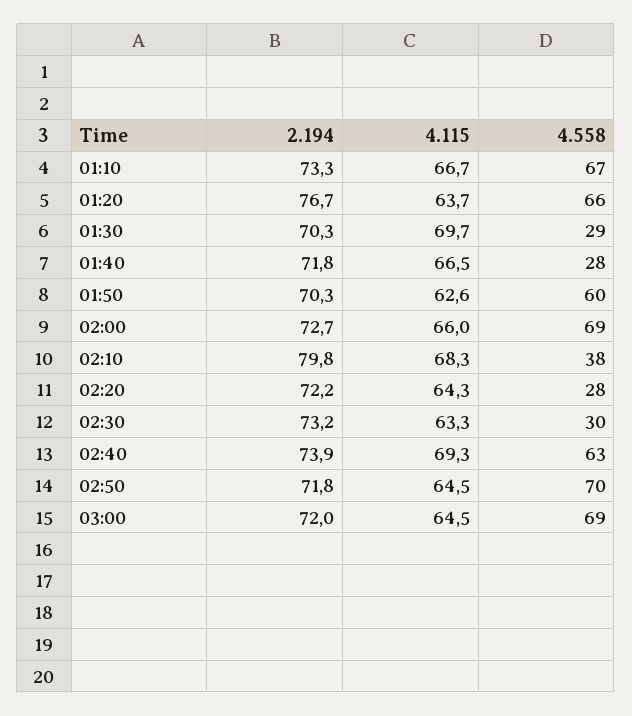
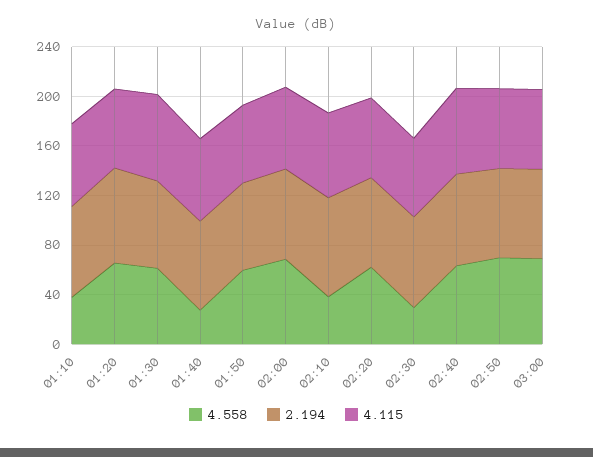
4.558, 01:10: 67 -> 40
4.558, 01:30: 29 -> 60
4.558, 02:20: 28 -> 60

